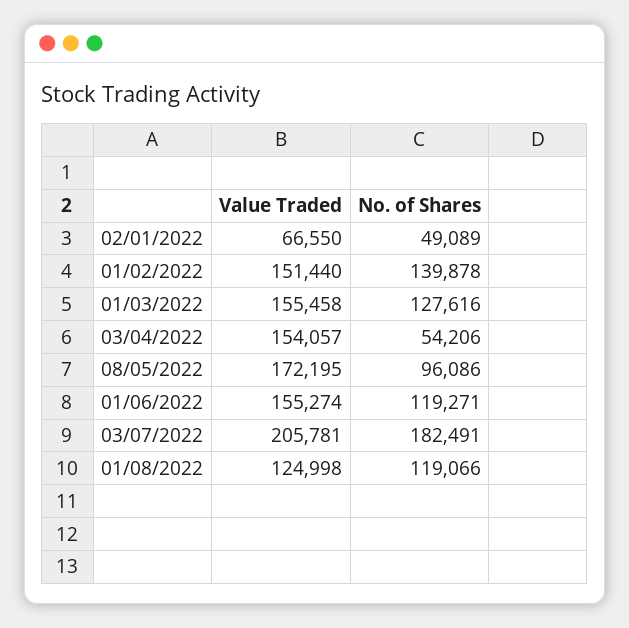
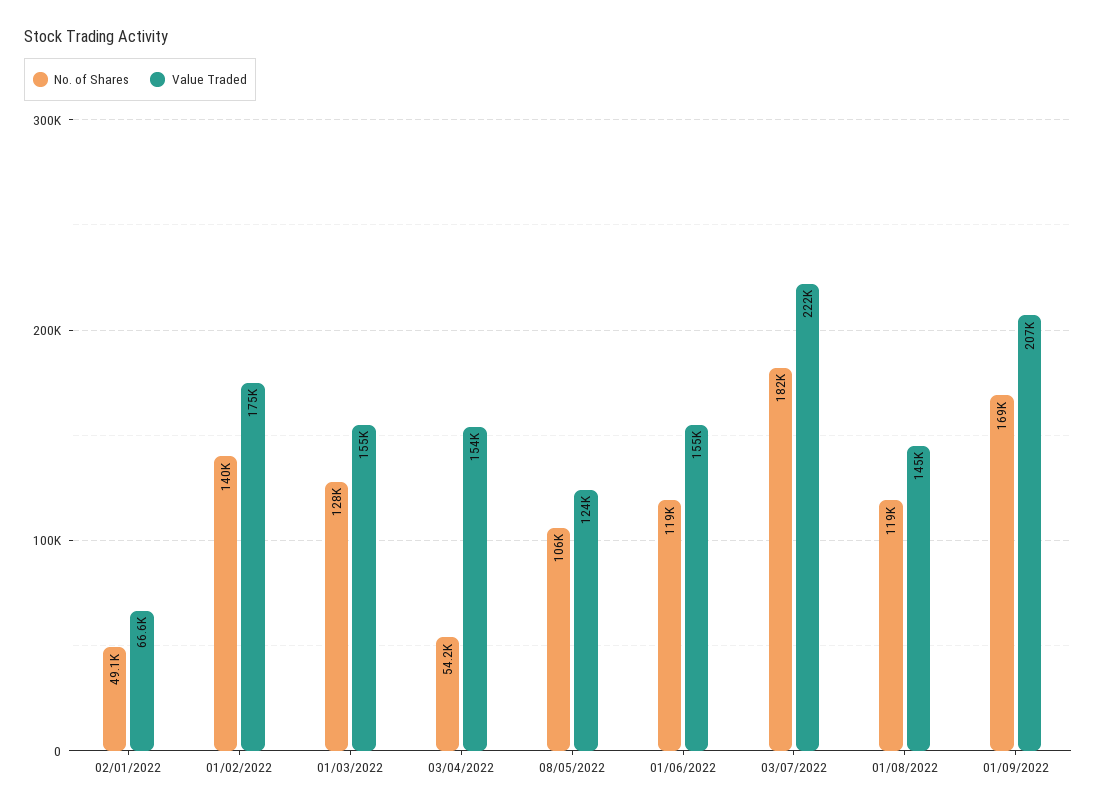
Value Traded, 01/02/2022: 151440 -> 175000
Value Traded, 08/05/2022: 172195 -> 124000
No. of Shares, 08/05/2022: 96086 -> 106000
Value Traded, 03/07/2022: 205781 -> 222000
Value Traded, 01/08/2022: 124998 -> 145000
No. of Shares, 01/09/2022: none -> 169000
Value Traded, 01/09/2022: none -> 207000

